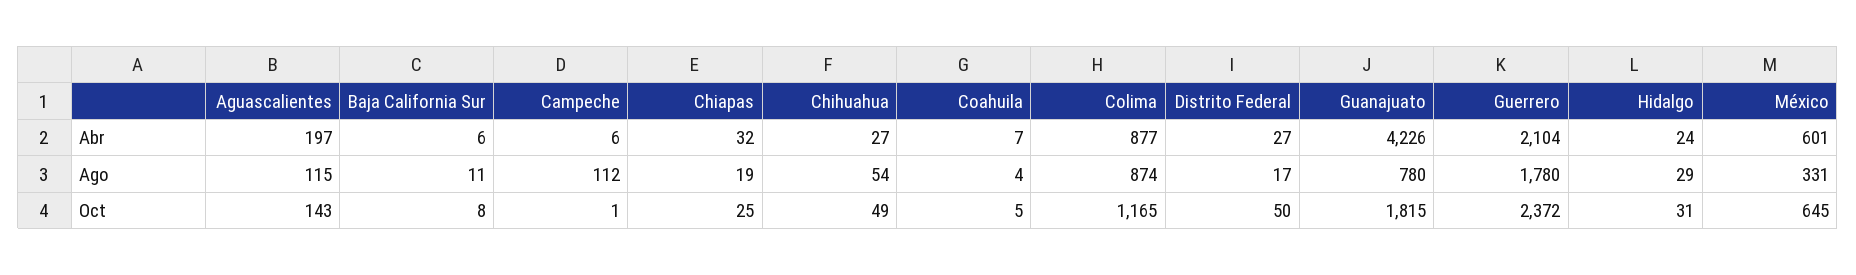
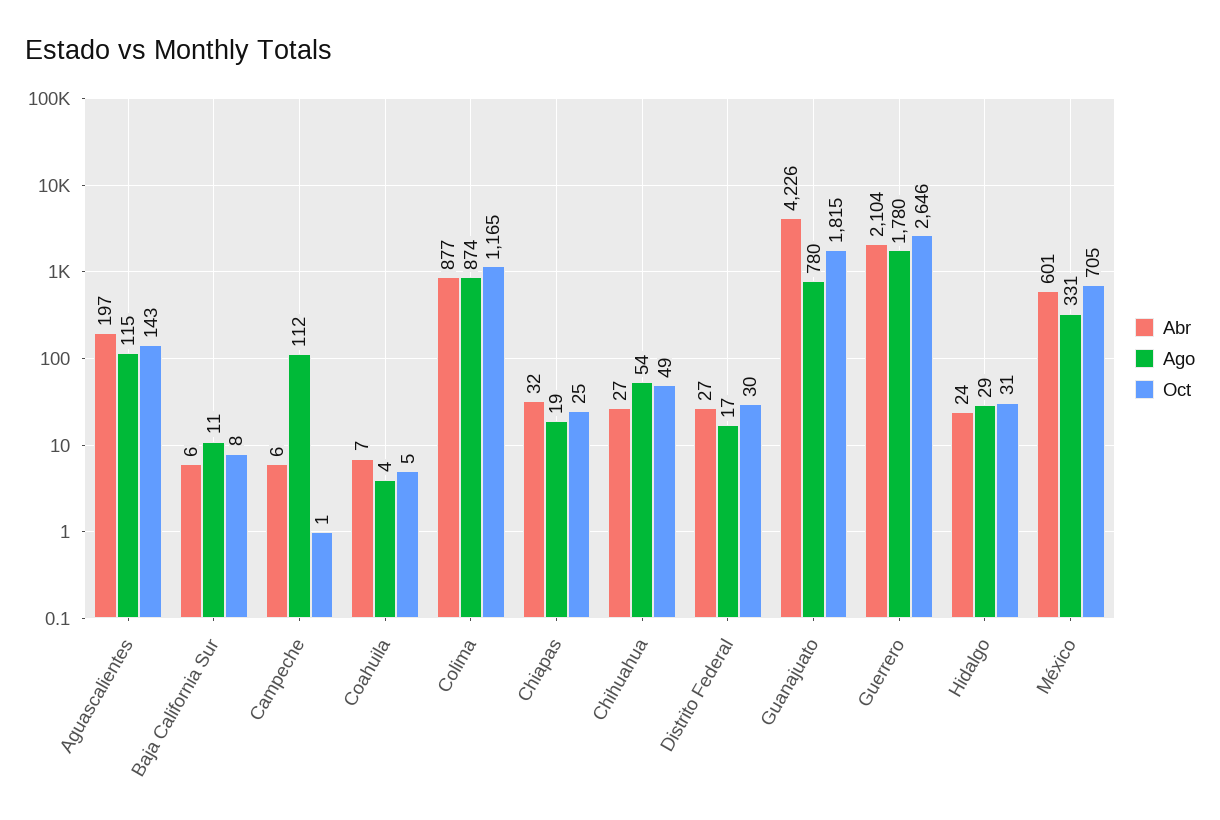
Oct, Distrito Federal: 50 -> 30
Oct, Guerrero: 2372 -> 2646
Oct, México: 645 -> 705

